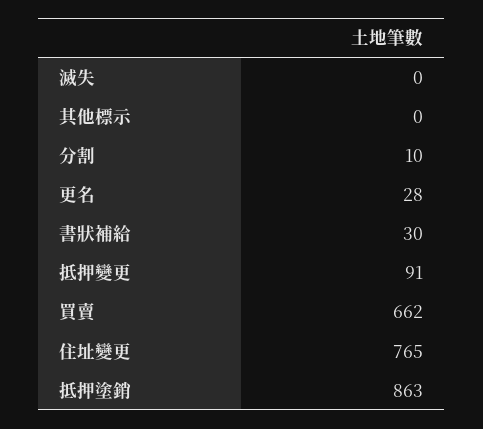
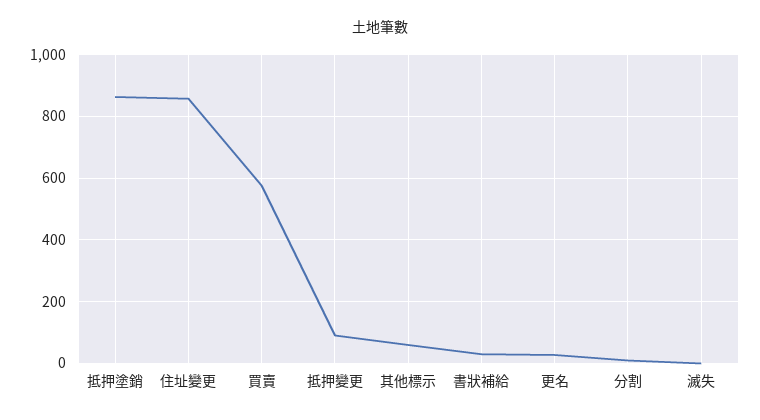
其他標示: 0 -> 60
買賣: 662 -> 580
住址變更: 765 -> 860

